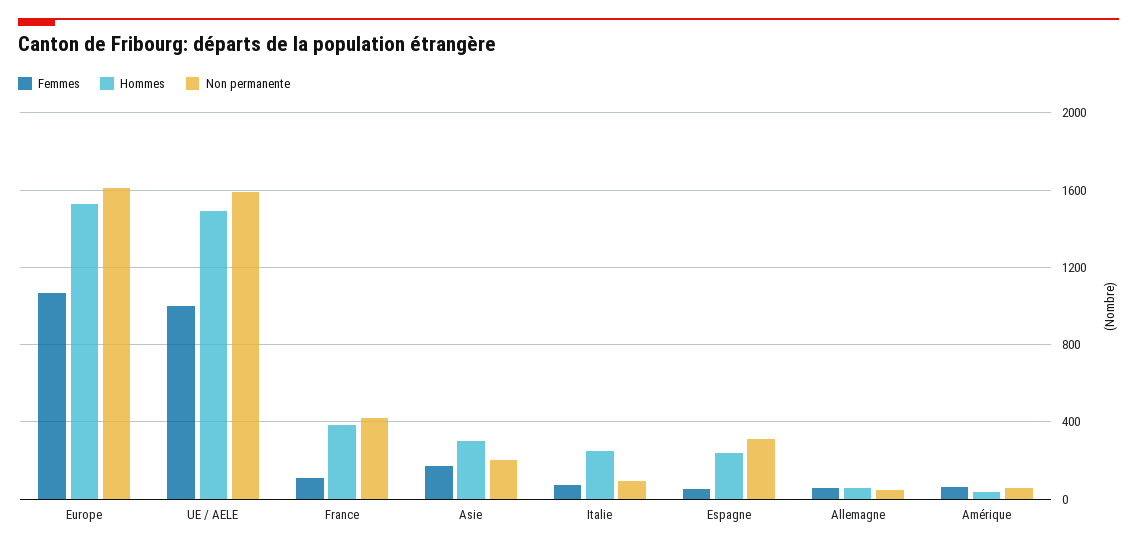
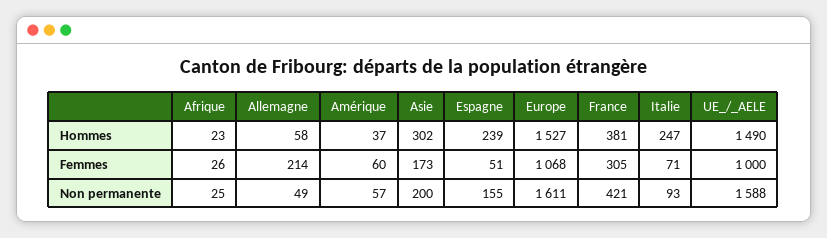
Femmes, France: 100 -> 305
Non permanente, Espagne: 300 -> 155
Femmes, Allemagne: 50 -> 214
Hommes, Afrique: none -> 23
Femmes, Afrique: none -> 26
Non permanente, Afrique: none -> 25

